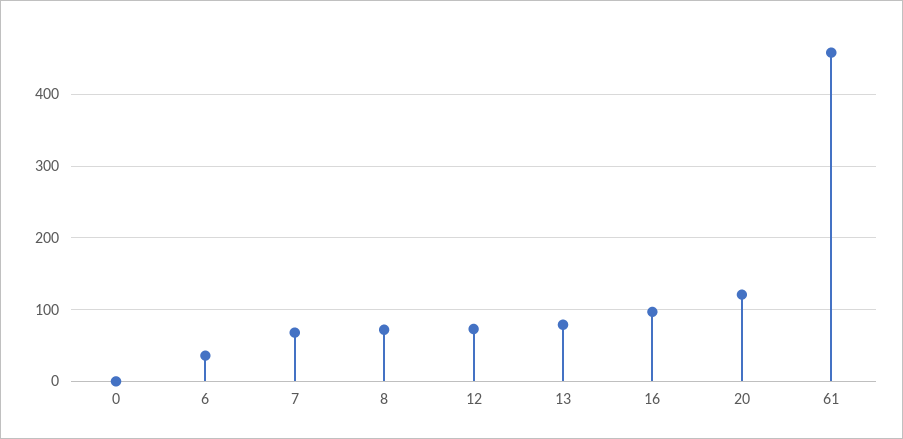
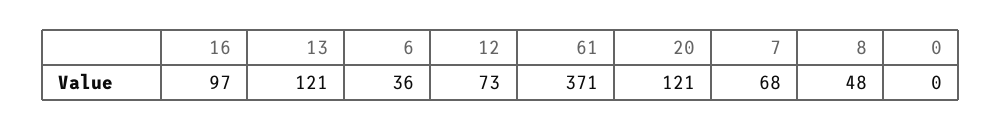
8: 70 -> 48
13: 80 -> 121
61: 460 -> 371

